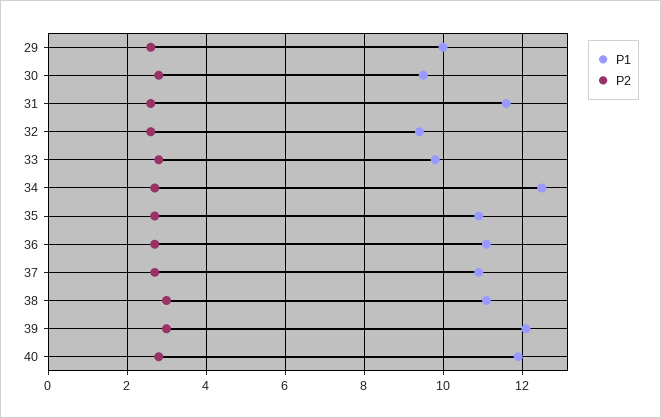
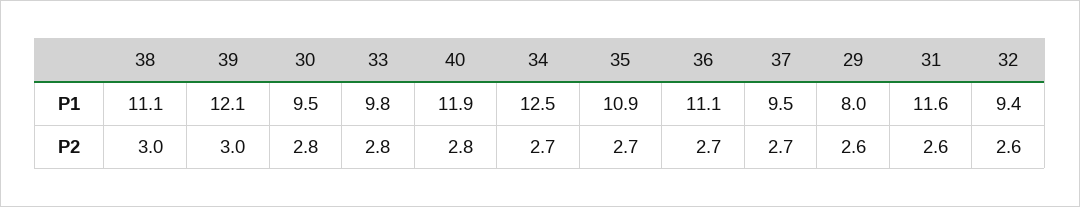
P1, 29: 10 -> 8
P1, 37: 11 -> 9.5

